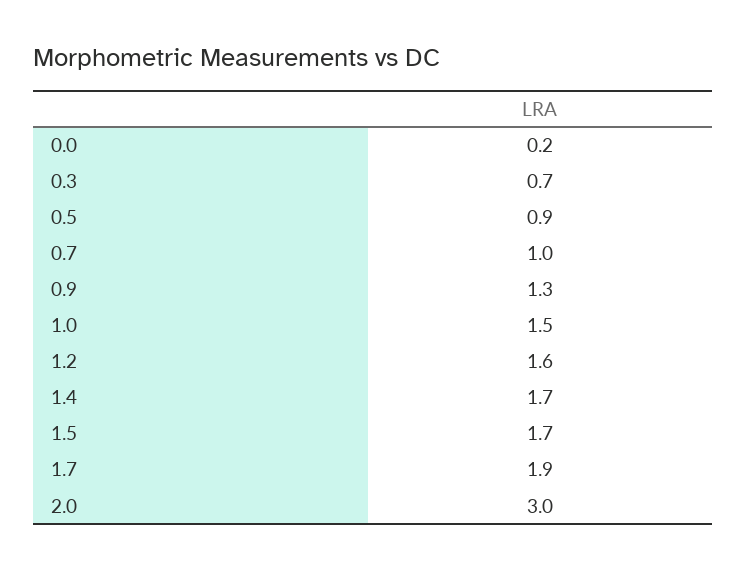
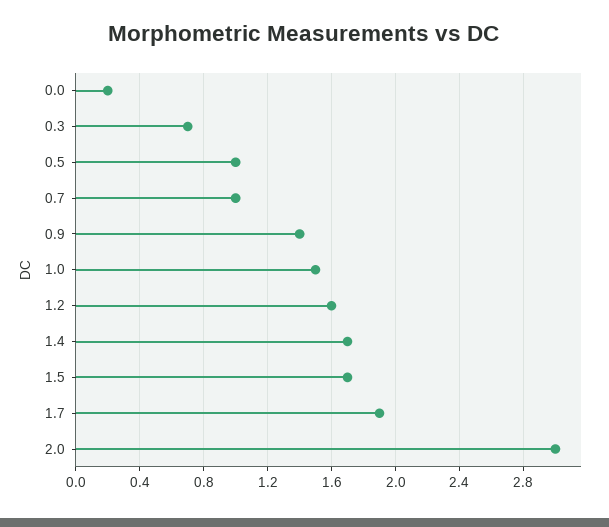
0.5: 0.9 -> 1
0.9: 1.3 -> 1.4

